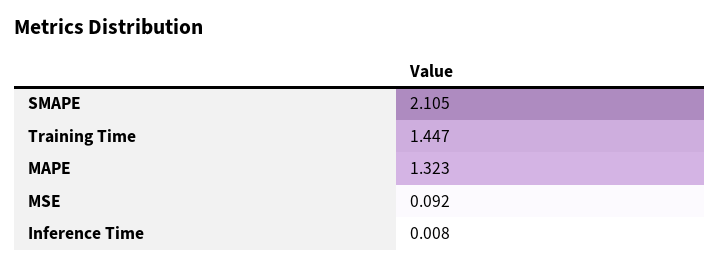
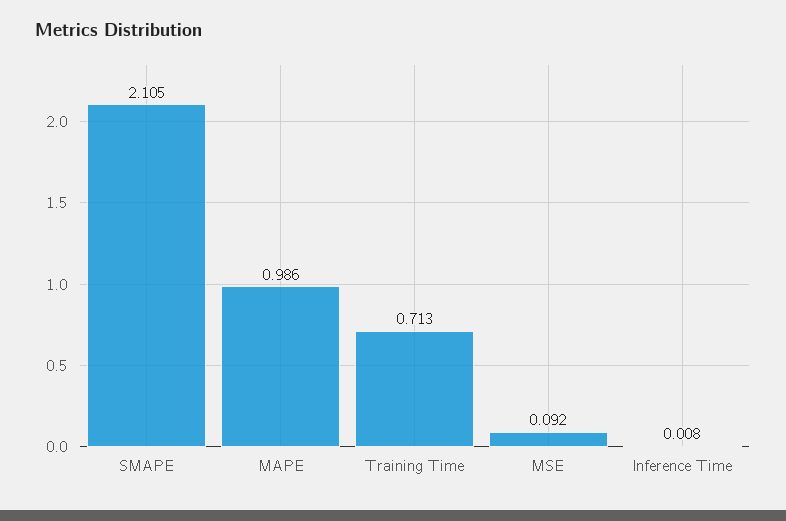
Training Time: 1.447 -> 0.713
MAPE: 1.323 -> 0.986

